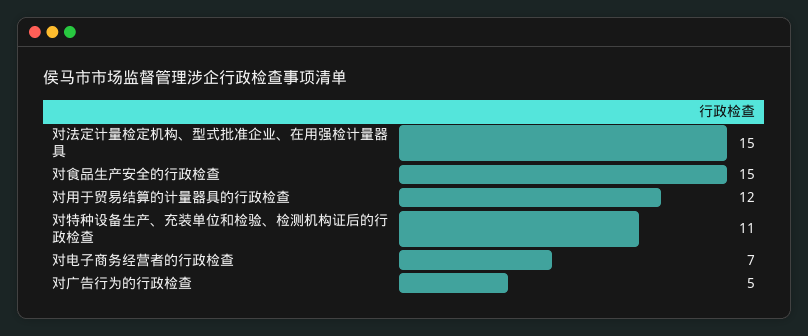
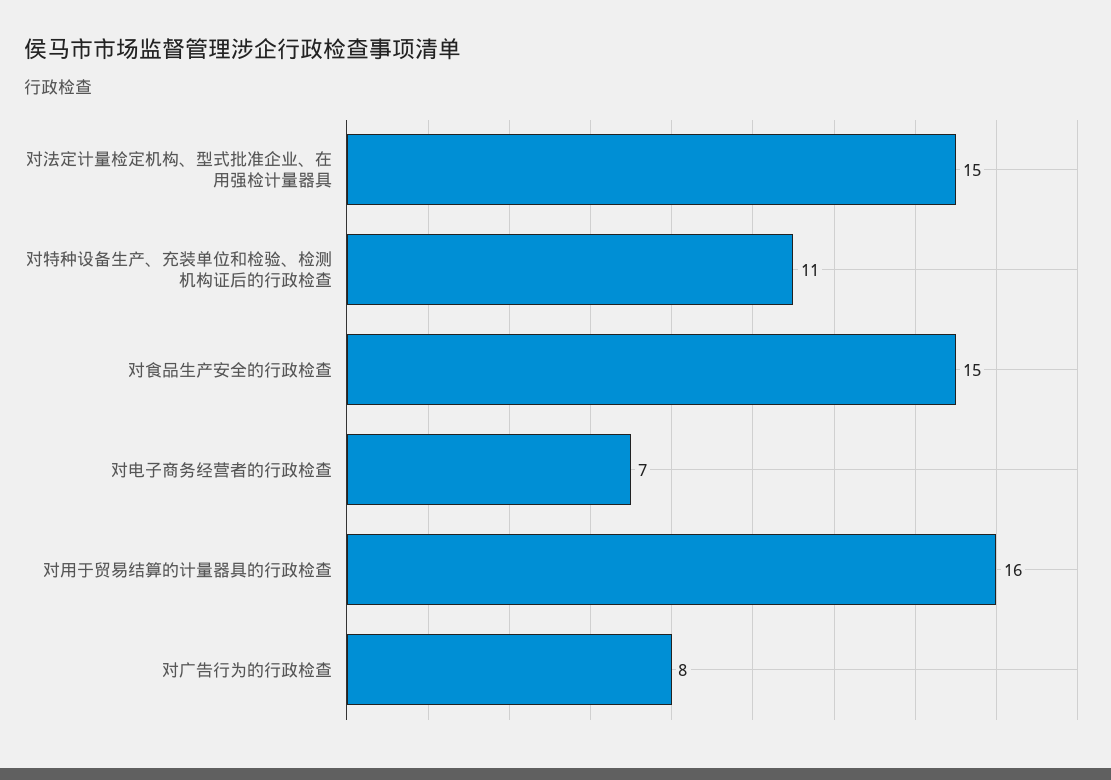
对用于贸易结算的计量器具的行政检查: 12 -> 16
对广告行为的行政检查: 5 -> 8

